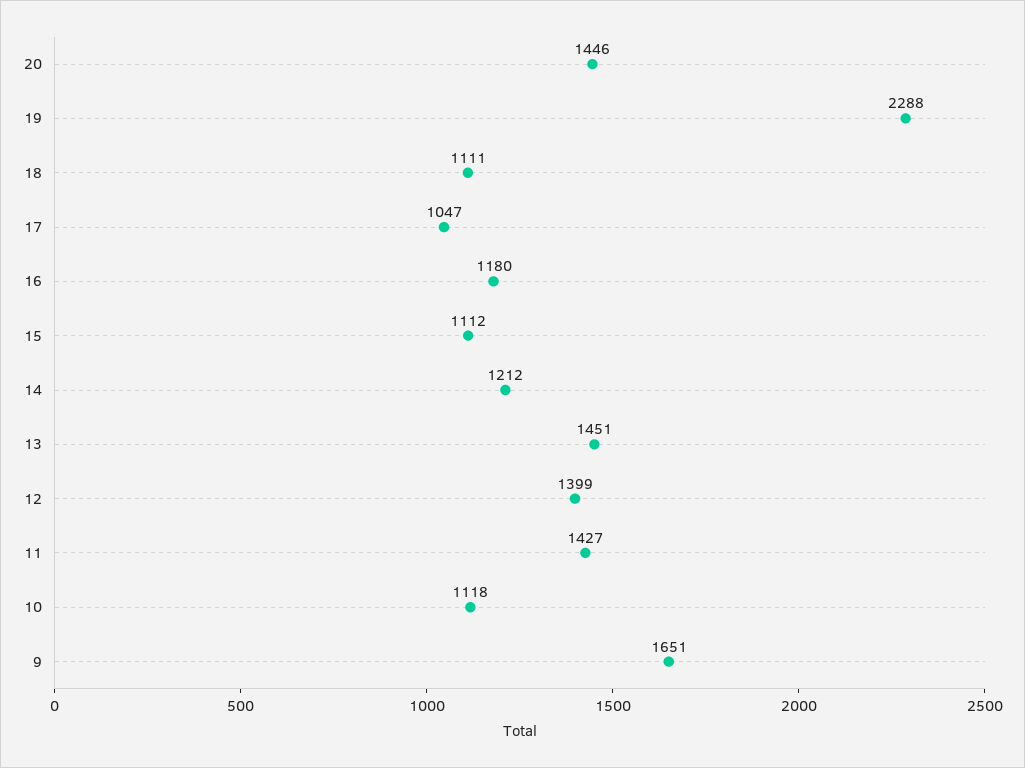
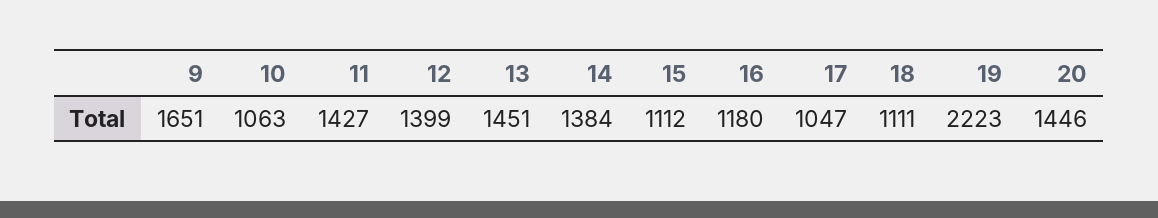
19: 2288 -> 2223
14: 1212 -> 1384
10: 1118 -> 1063

